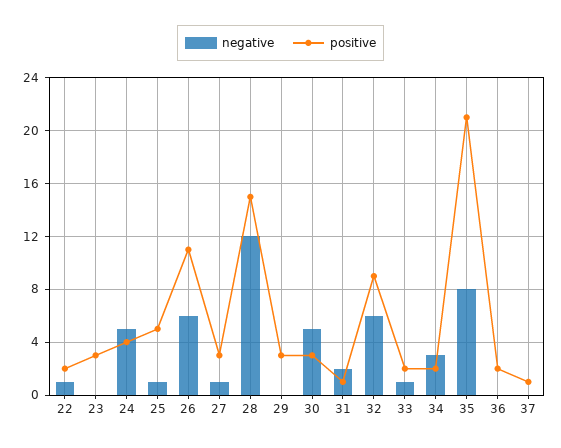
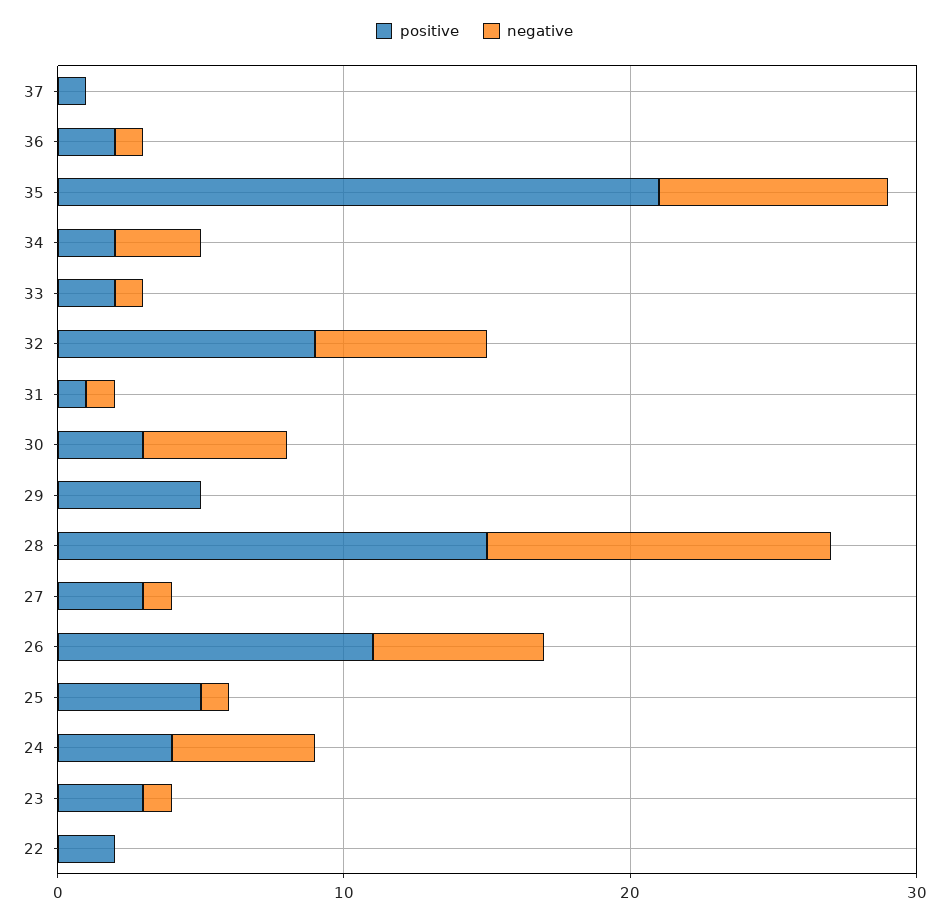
negative, 22: 1 -> 0
negative, 23: 0 -> 1
positive, 29: 3 -> 5
negative, 31: 2 -> 1
negative, 36: 0 -> 1

